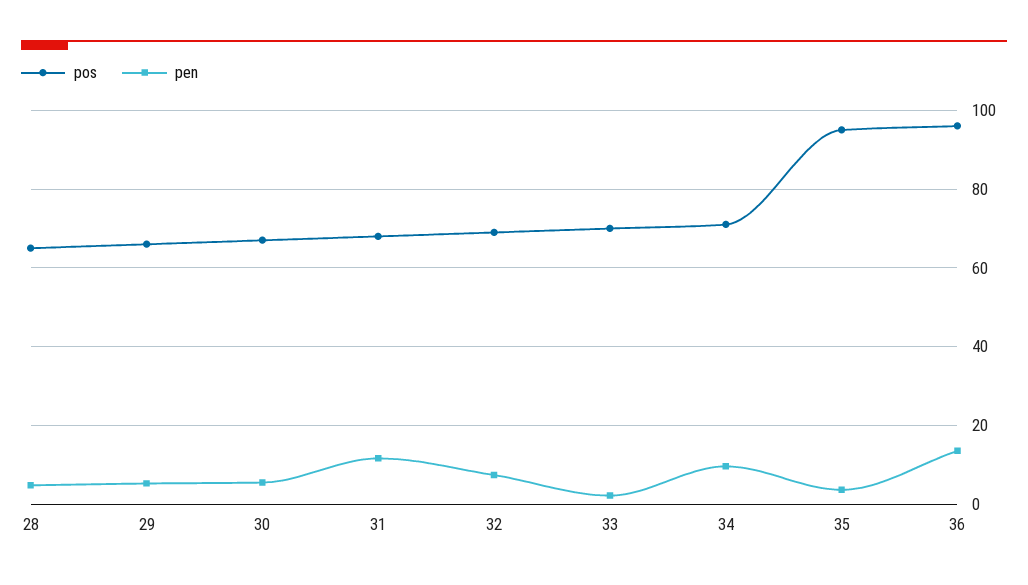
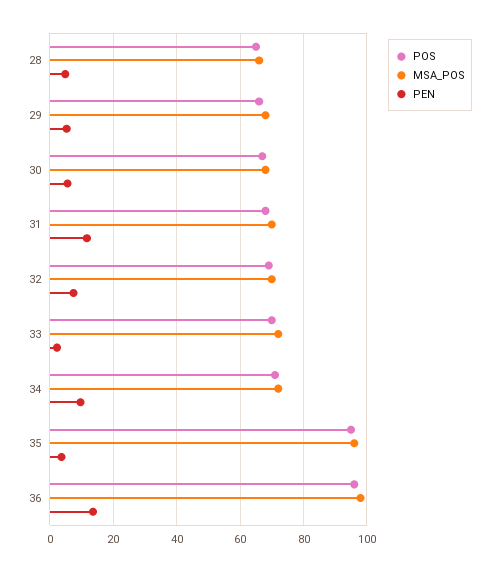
MSA_POS, 28: none -> 66
MSA_POS, 29: none -> 68
MSA_POS, 30: none -> 68
MSA_POS, 31: none -> 70
MSA_POS, 32: none -> 70
MSA_POS, 33: none -> 72
MSA_POS, 34: none -> 72
MSA_POS, 35: none -> 96
MSA_POS, 36: none -> 98

